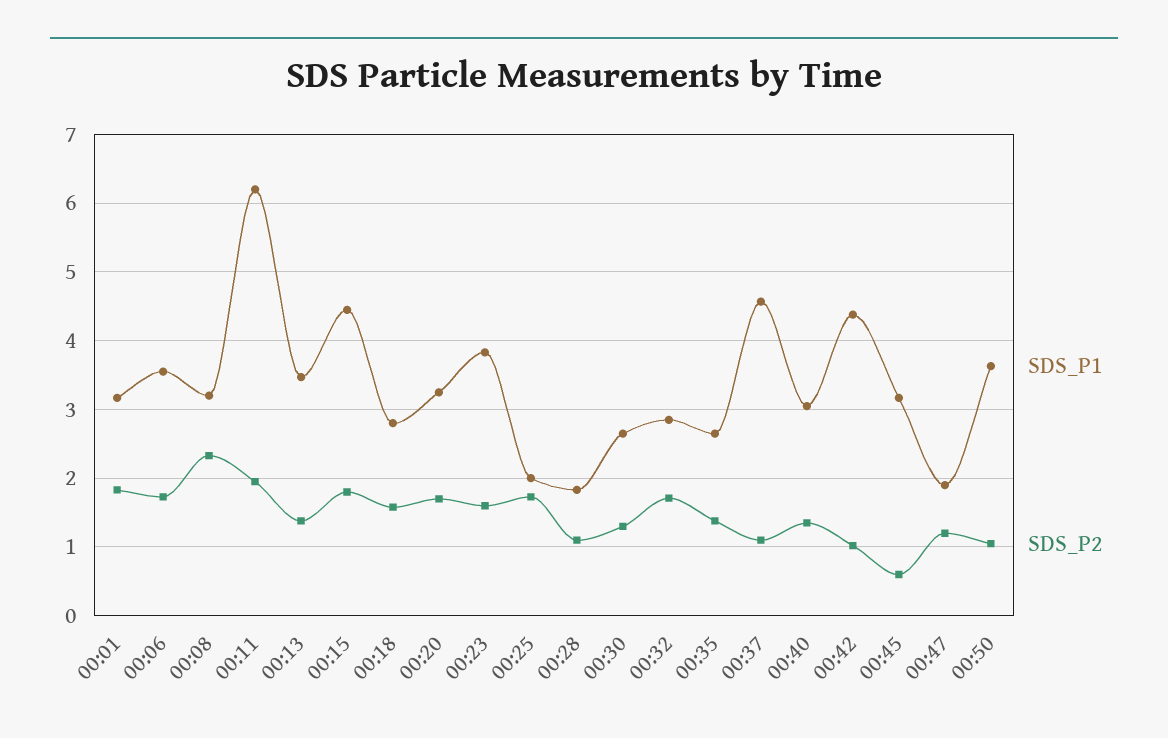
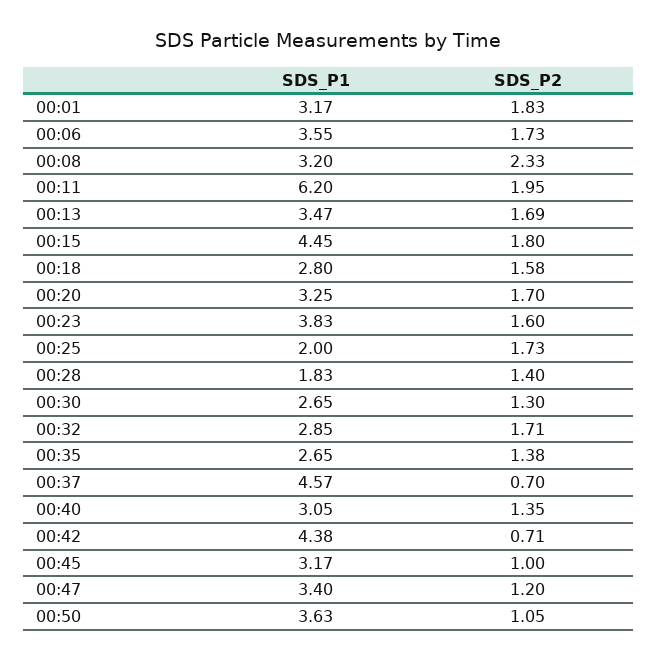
SDS_P2, 00:13: 1.4 -> 1.69
SDS_P2, 00:28: 1.1 -> 1.4
SDS_P2, 00:37: 1.1 -> 0.7
SDS_P2, 00:42: 1 -> 0.71
SDS_P2, 00:45: 0.6 -> 1
SDS_P1, 00:47: 1.9 -> 3.4

